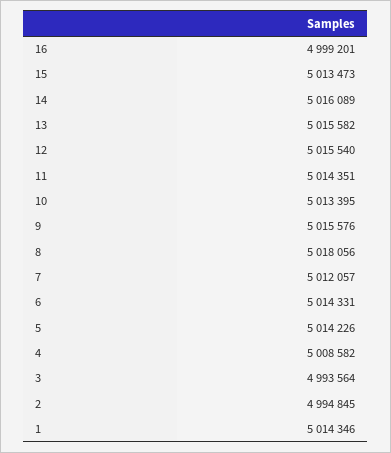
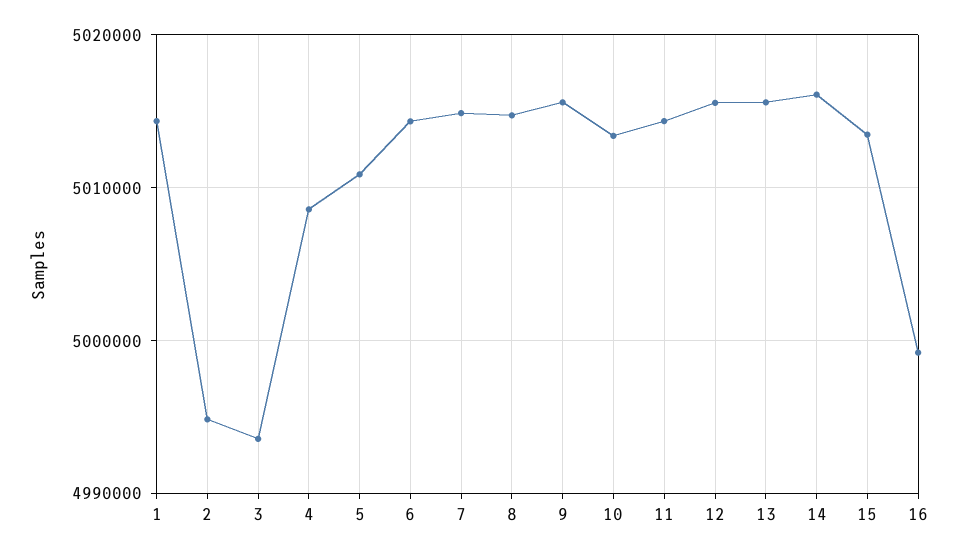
8: 5018056 -> 5015000
7: 5012057 -> 5015000
5: 5014226 -> 5011000

